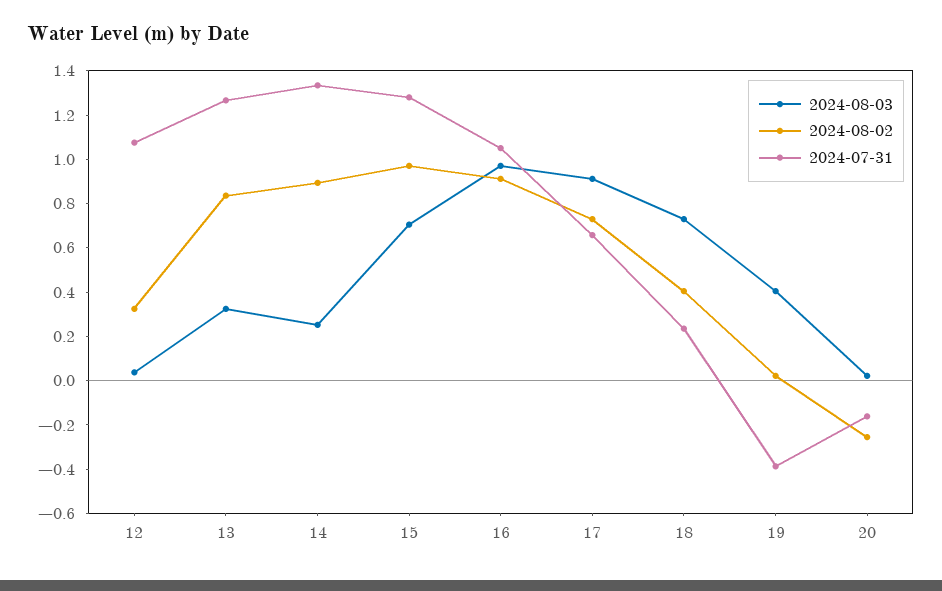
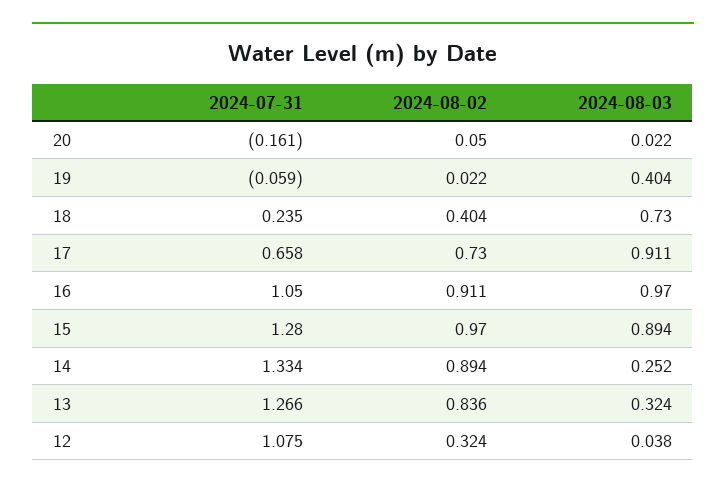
2024-08-03, 15: 0.7 -> 0.894
2024-07-31, 19: -0.4 -> -0.059
2024-08-02, 20: -0.25 -> 0.05

